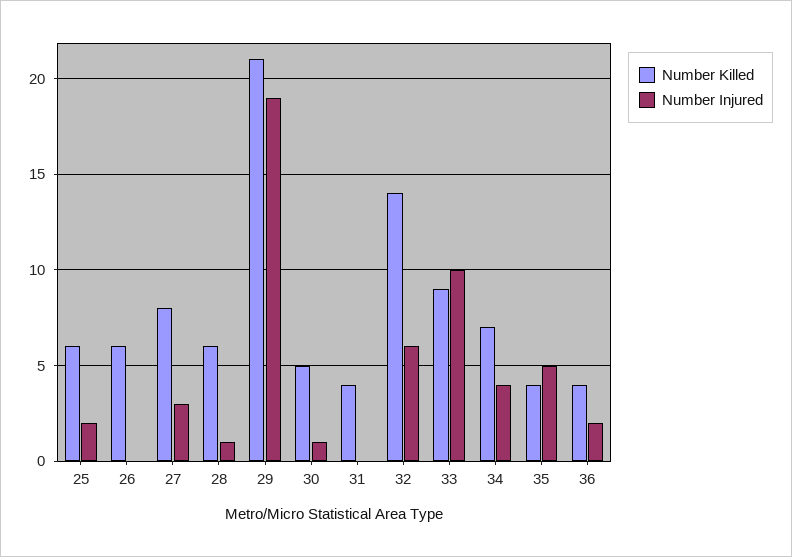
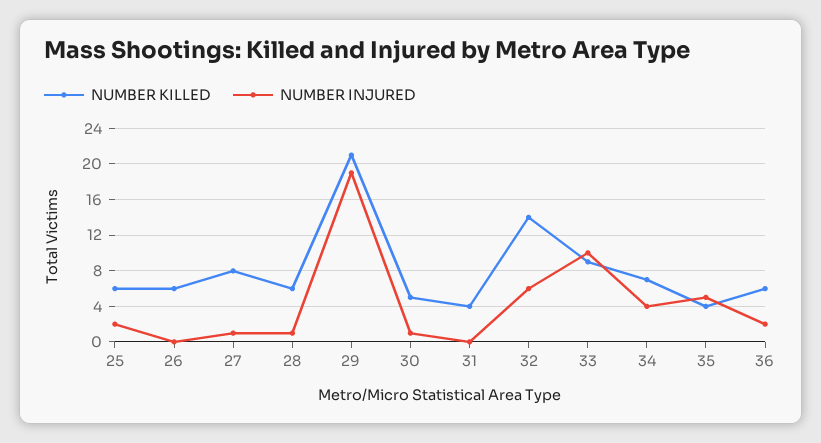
Number Injured, 27: 3 -> 1
Number Killed, 36: 4 -> 6

